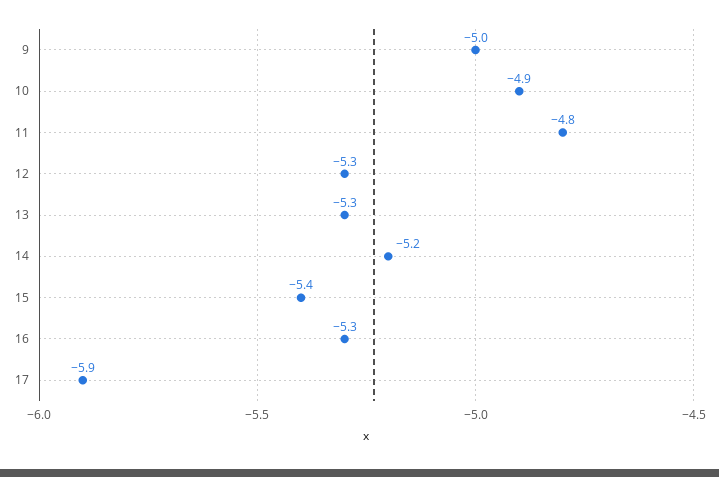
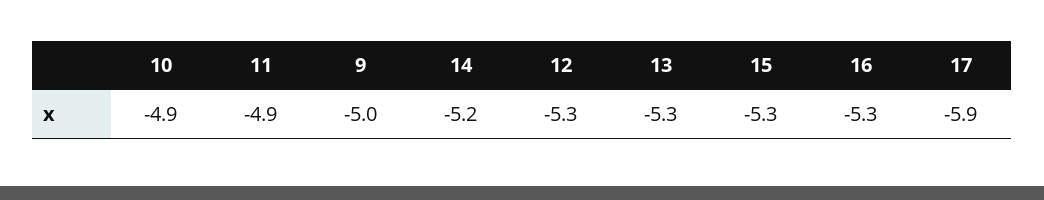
11: -4.8 -> -4.9
15: -5.4 -> -5.3

